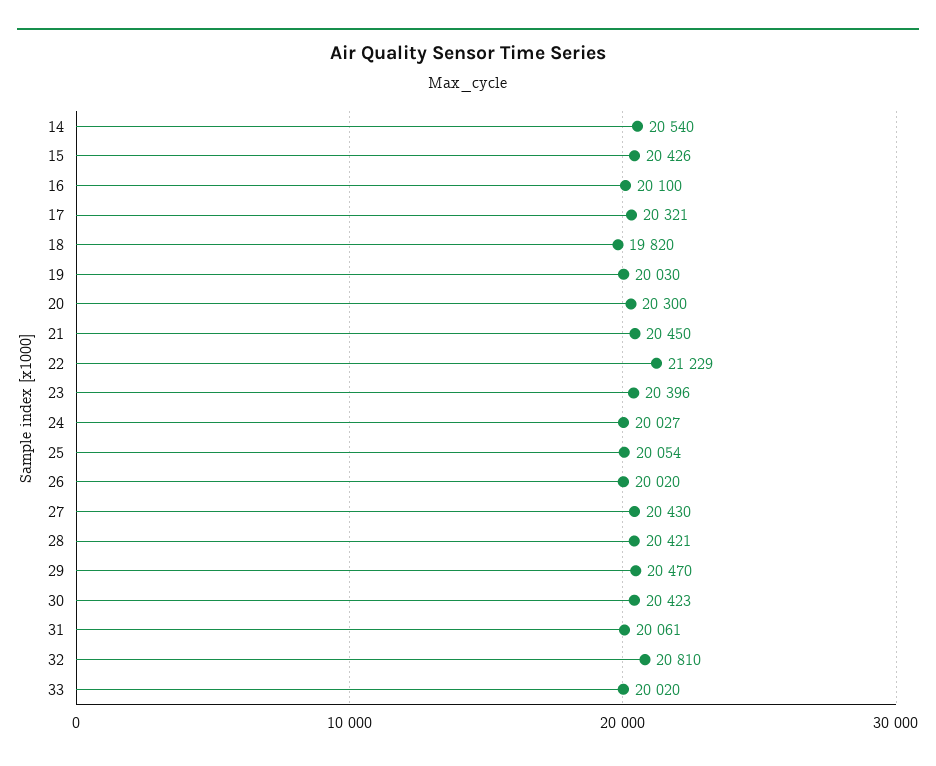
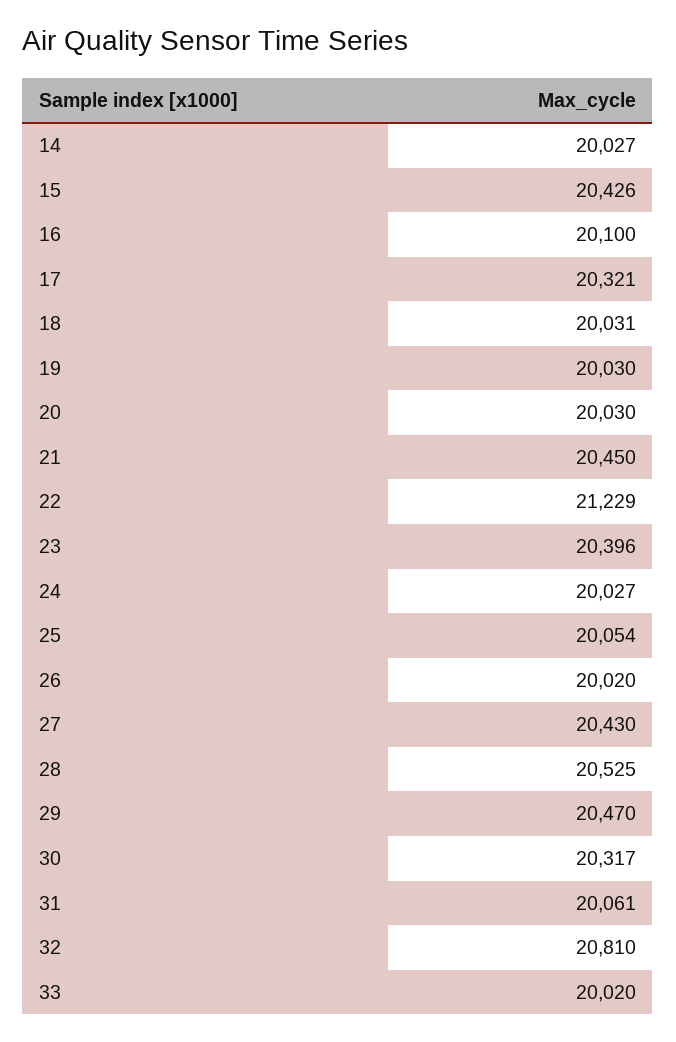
14: 20540 -> 20027
18: 19820 -> 20031
20: 20300 -> 20030
28: 20421 -> 20525
30: 20423 -> 20317

